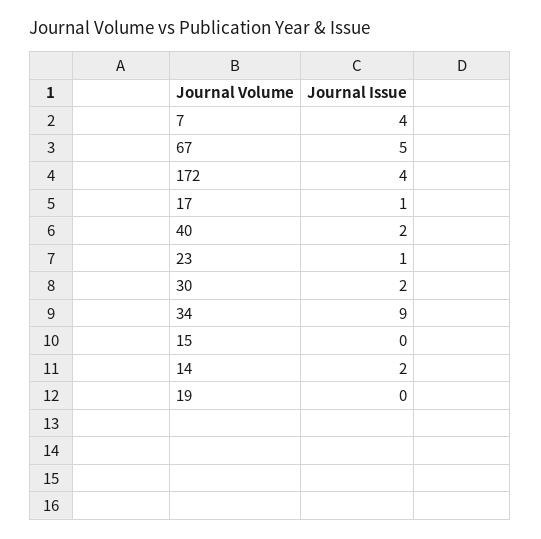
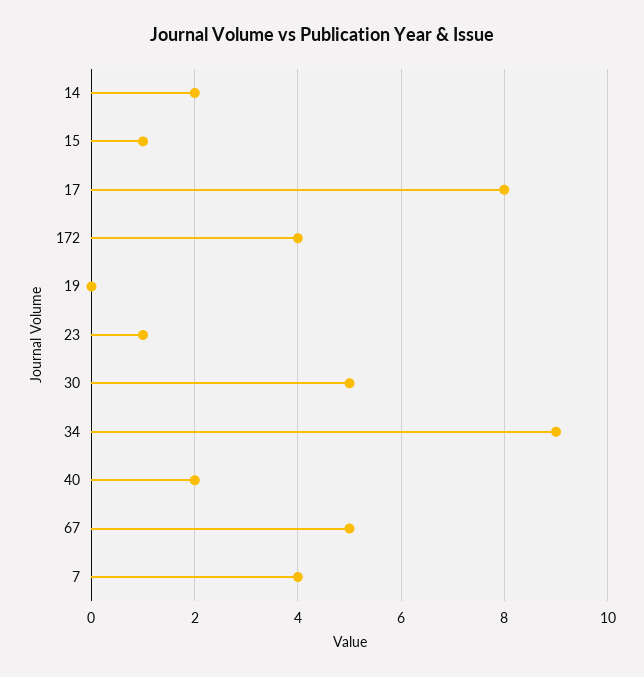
17: 1 -> 8
30: 2 -> 5
15: 0 -> 1

